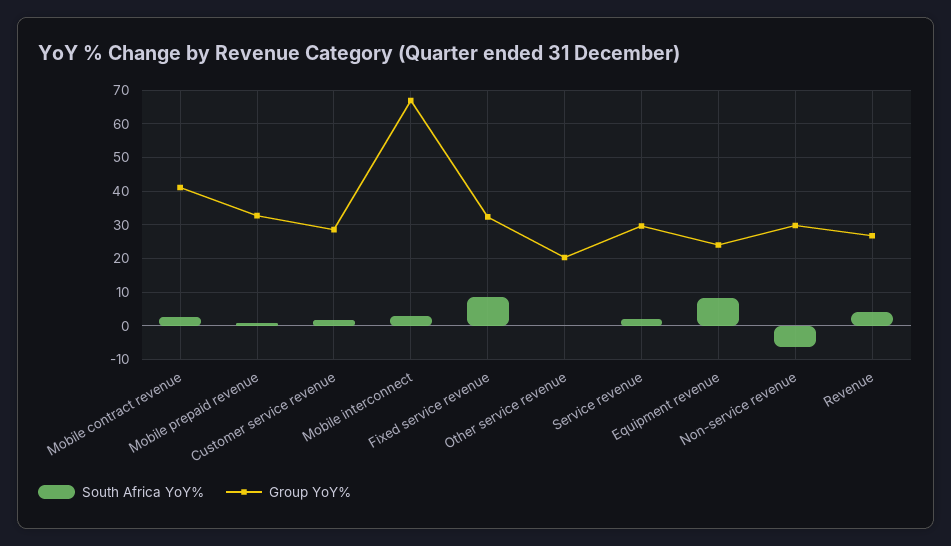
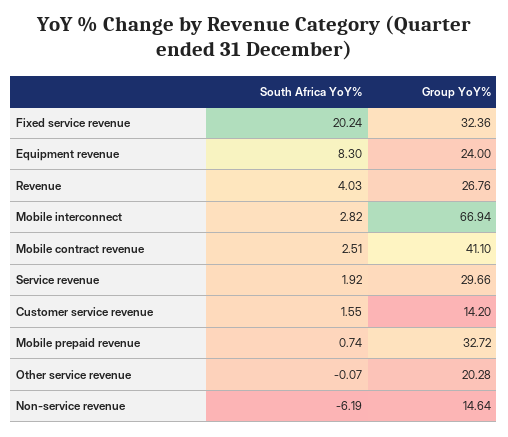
Group YoY%, Customer service revenue: 28 -> 14.2
South Africa YoY%, Fixed service revenue: 8 -> 20.24
Group YoY%, Non-service revenue: 30 -> 14.64

